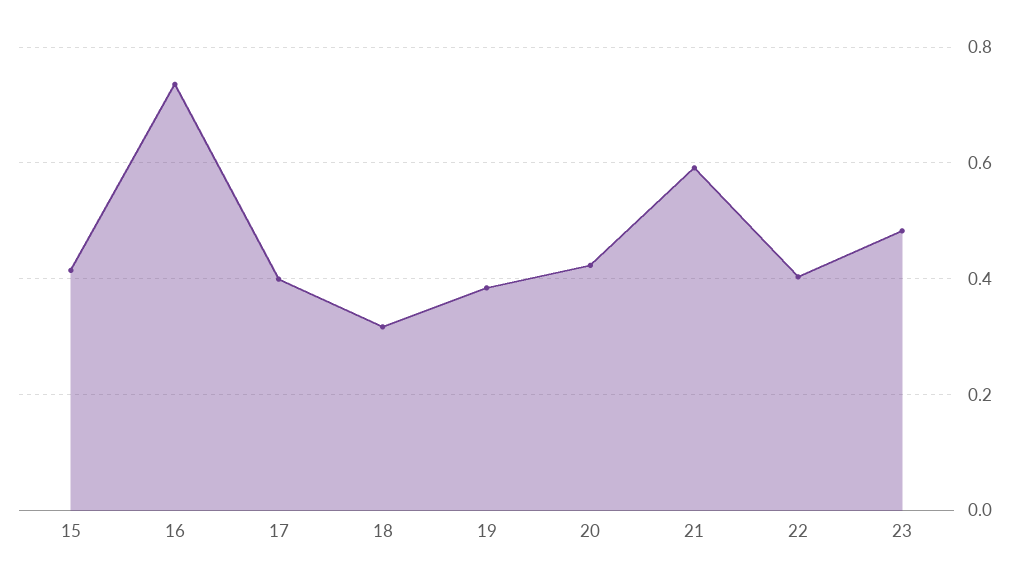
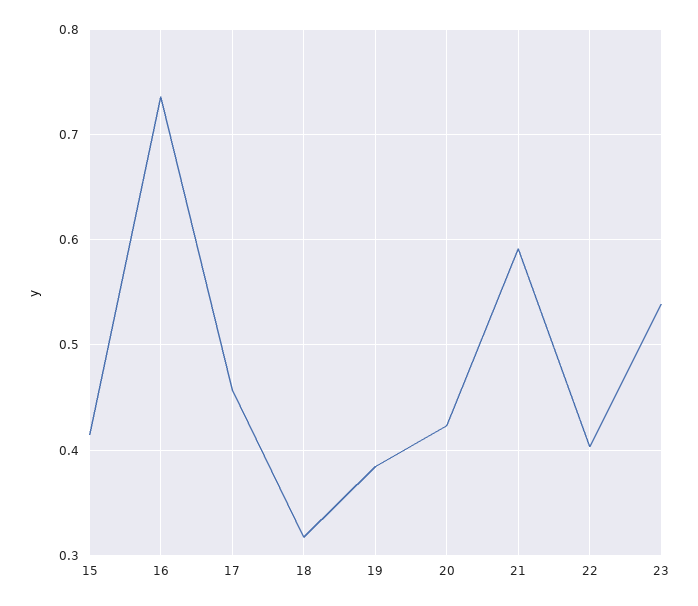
17: 0.4 -> 0.46
23: 0.48 -> 0.54

